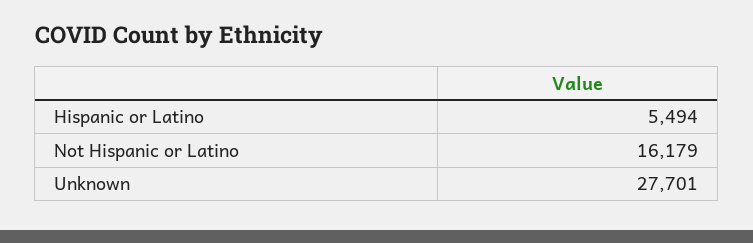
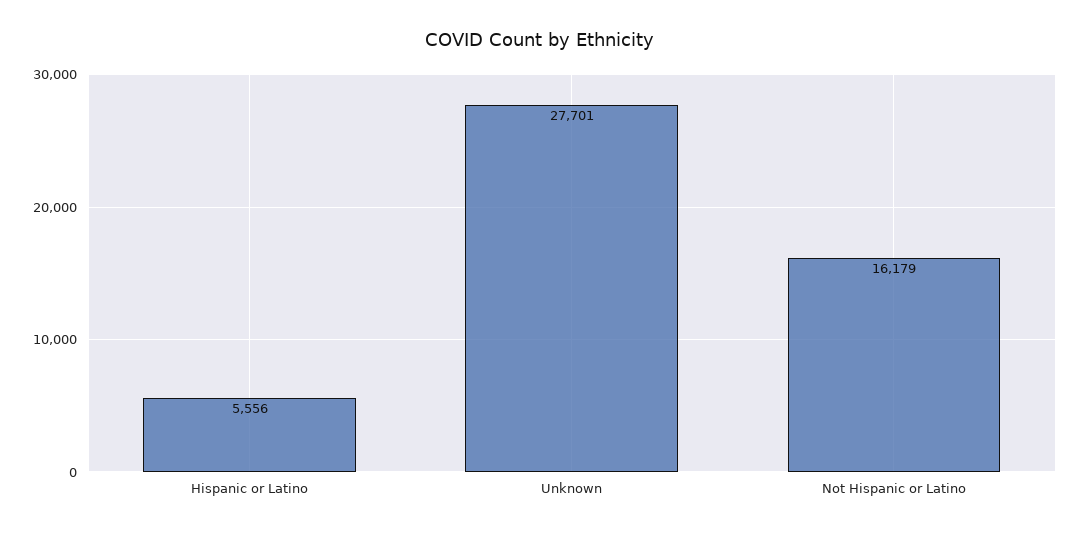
Hispanic or Latino: 5494 -> 5556

